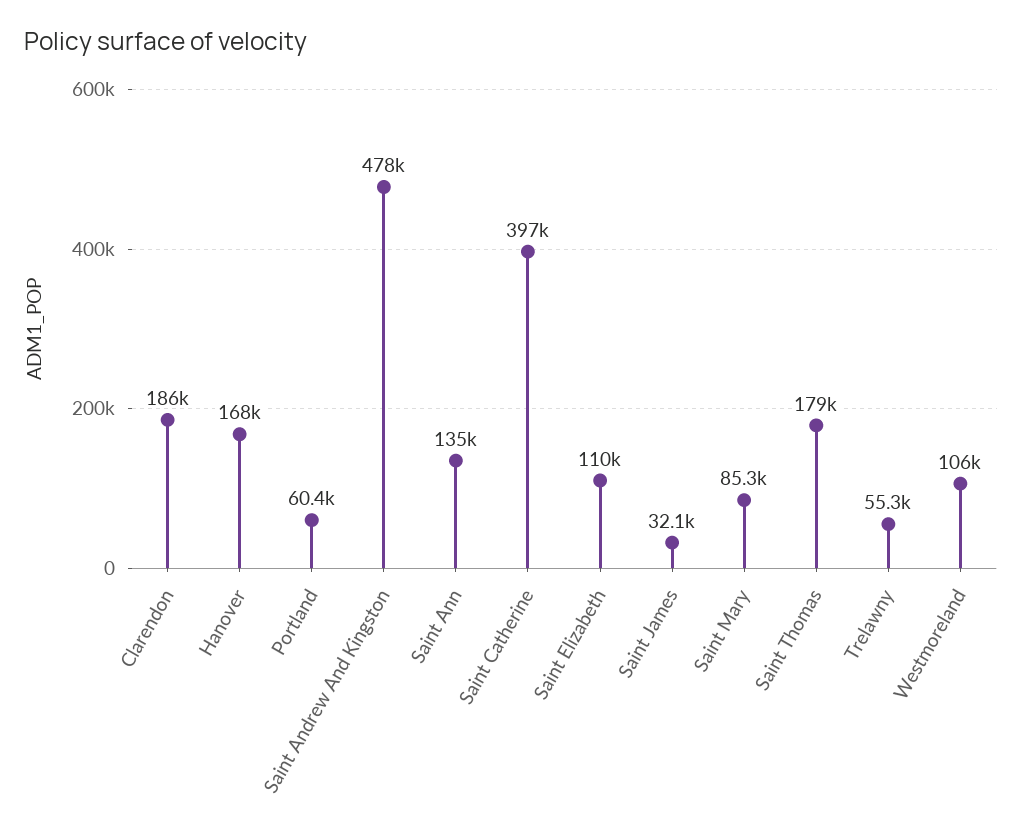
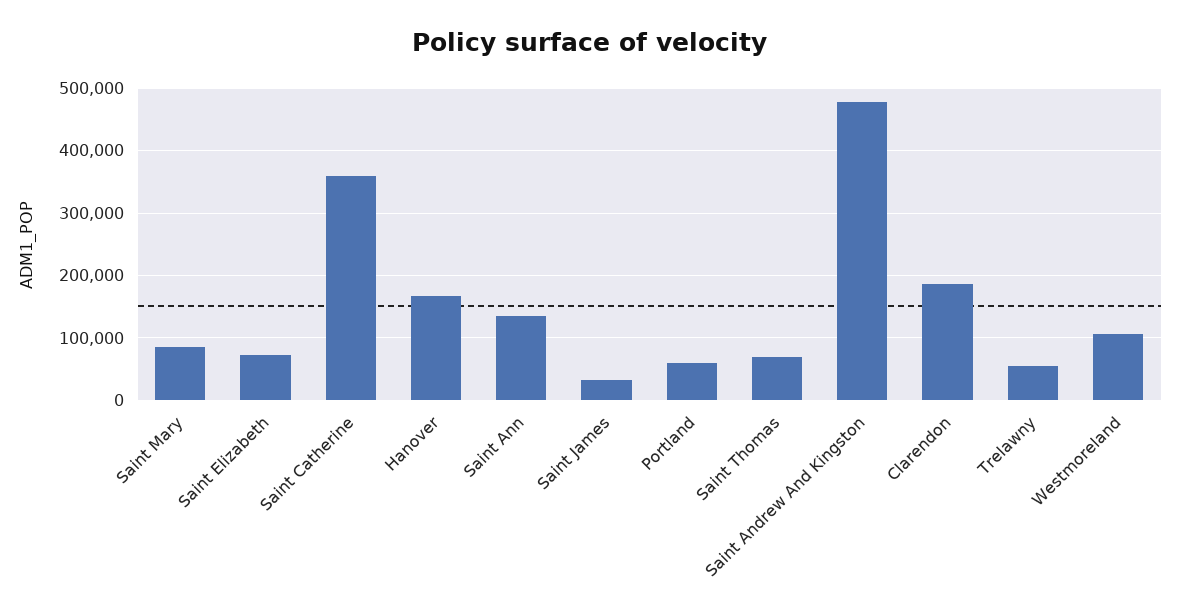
Saint Catherine: 397000 -> 360000
Saint Elizabeth: 110000 -> 70000
Saint Thomas: 179000 -> 70000

